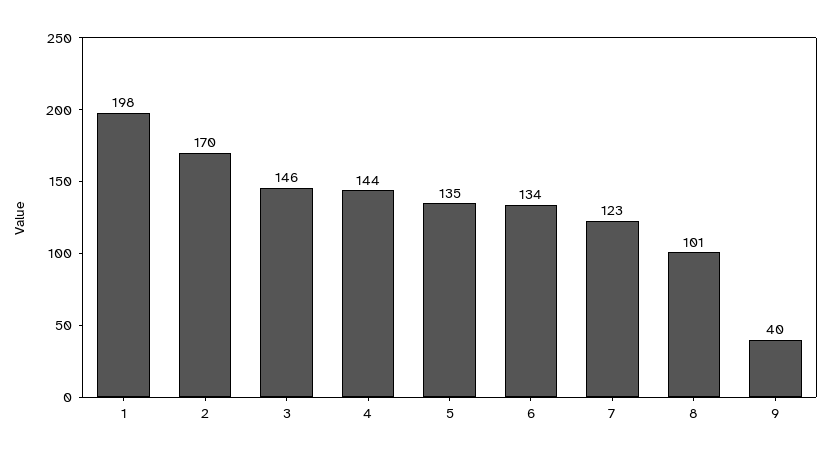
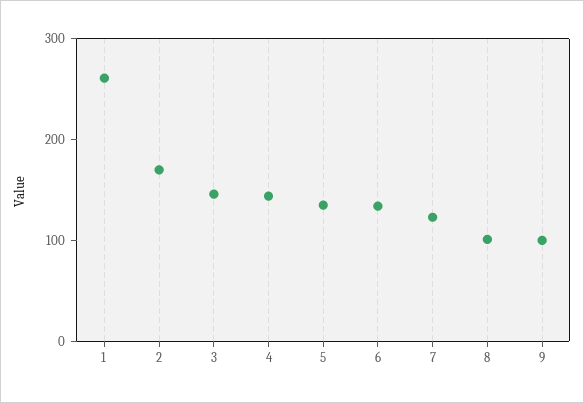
1: 198 -> 260
9: 40 -> 100

